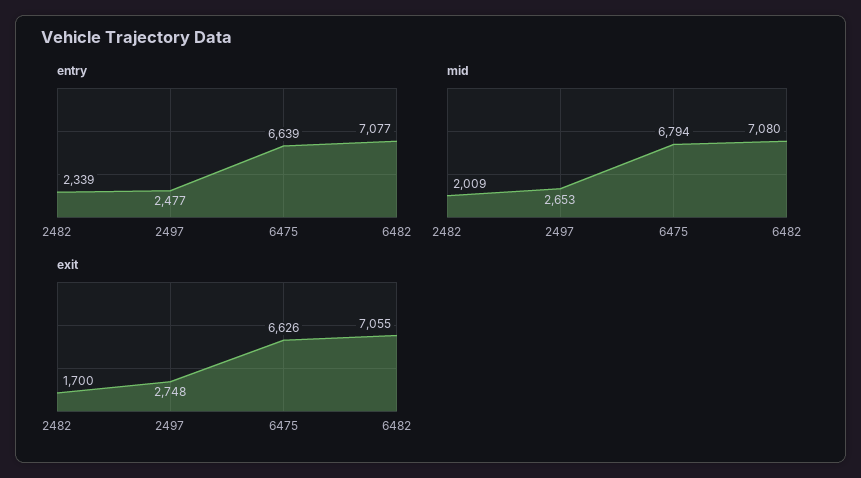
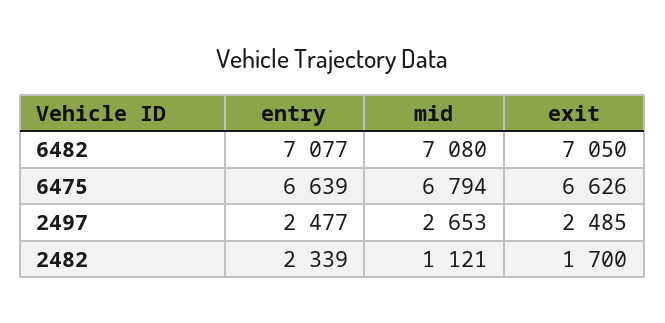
mid, 2482: 2009 -> 1121
exit, 2497: 2748 -> 2485
exit, 6482: 7055 -> 7050

